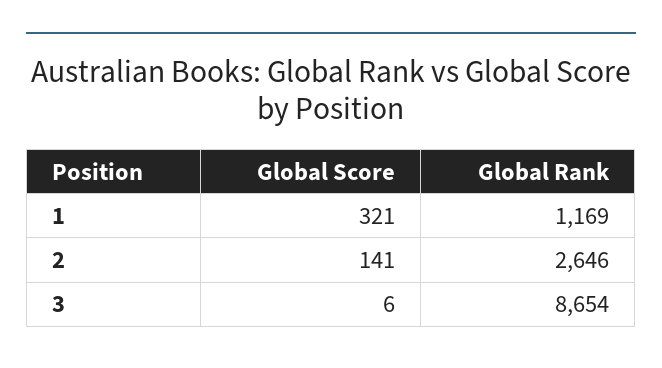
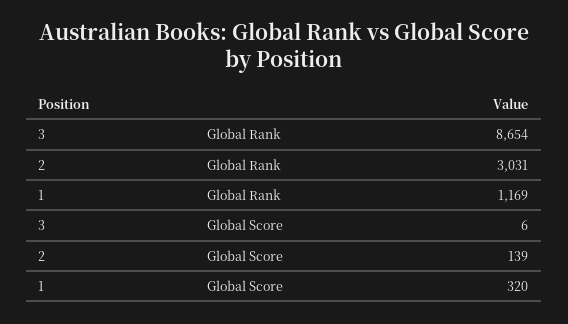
Global Score, 1: 321 -> 320
Global Score, 2: 141 -> 139
Global Rank, 2: 2646 -> 3031

